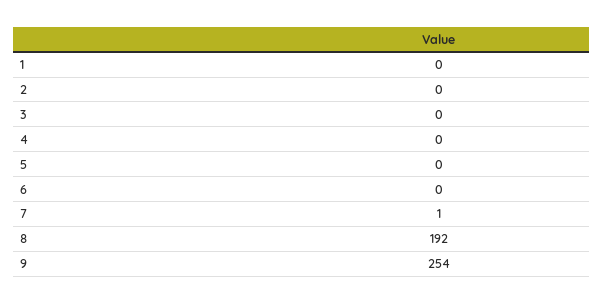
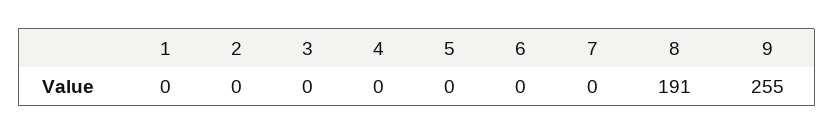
7: 1 -> 0
8: 192 -> 191
9: 254 -> 255

